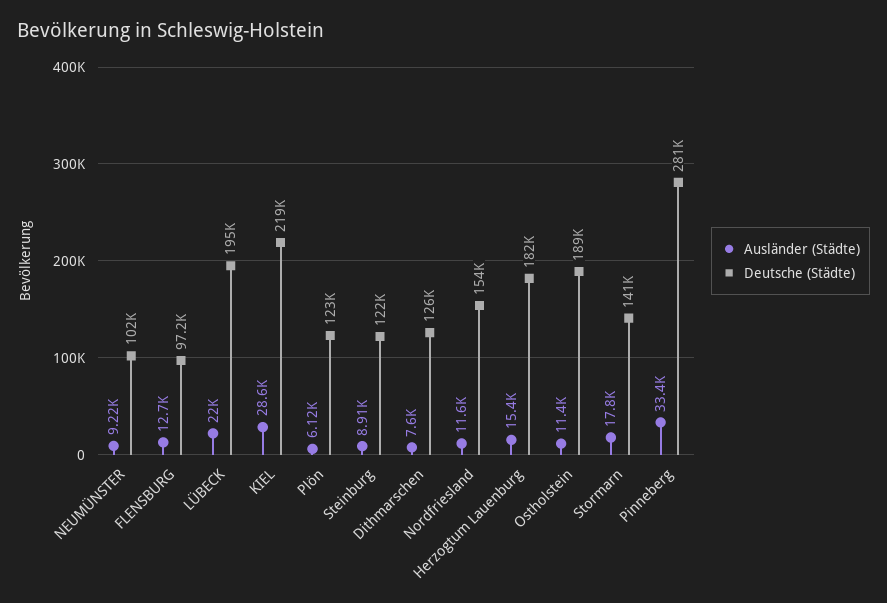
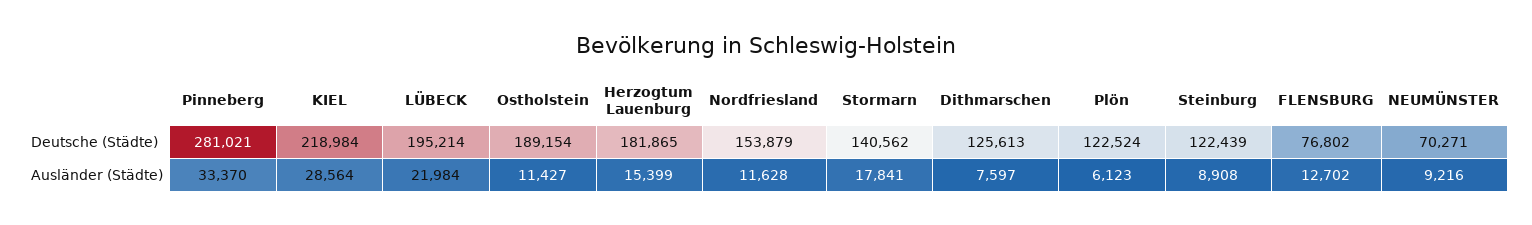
Deutsche (Städte), NEUMÜNSTER: 102000 -> 70271
Deutsche (Städte), FLENSBURG: 97200 -> 76802

